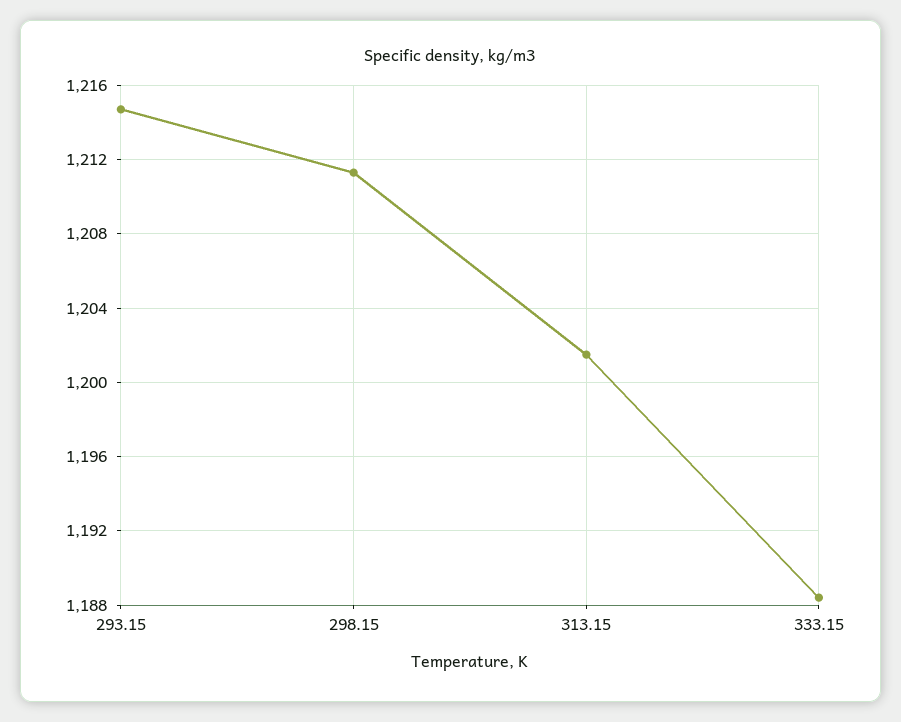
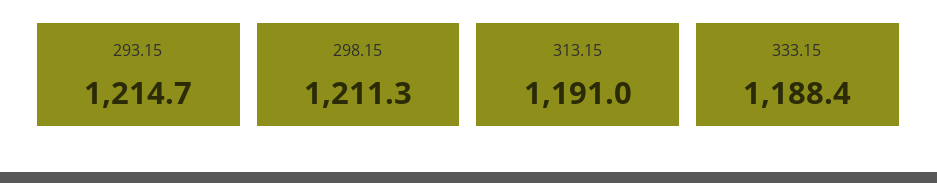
313.15: 1201.5 -> 1191

